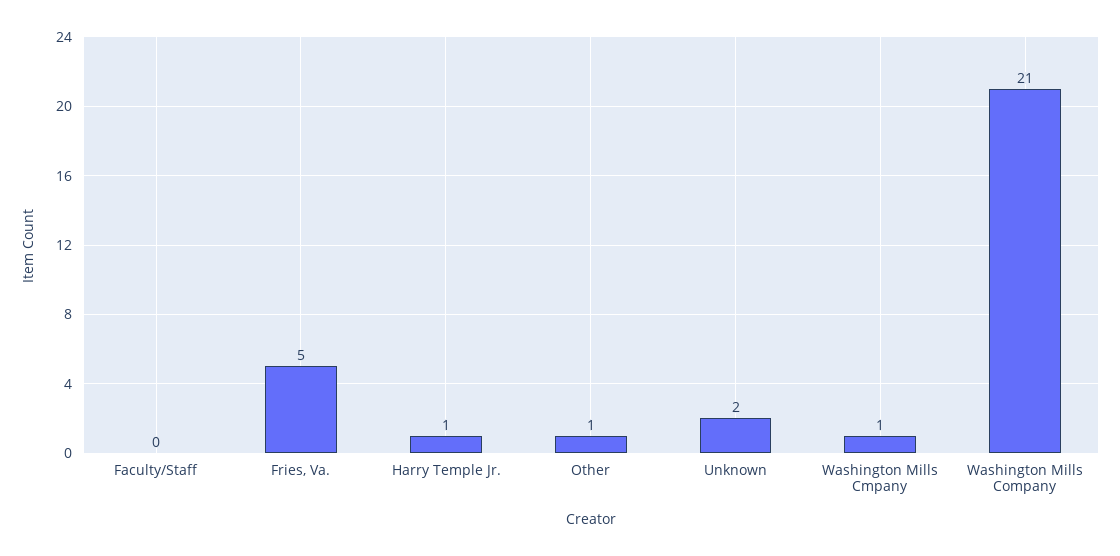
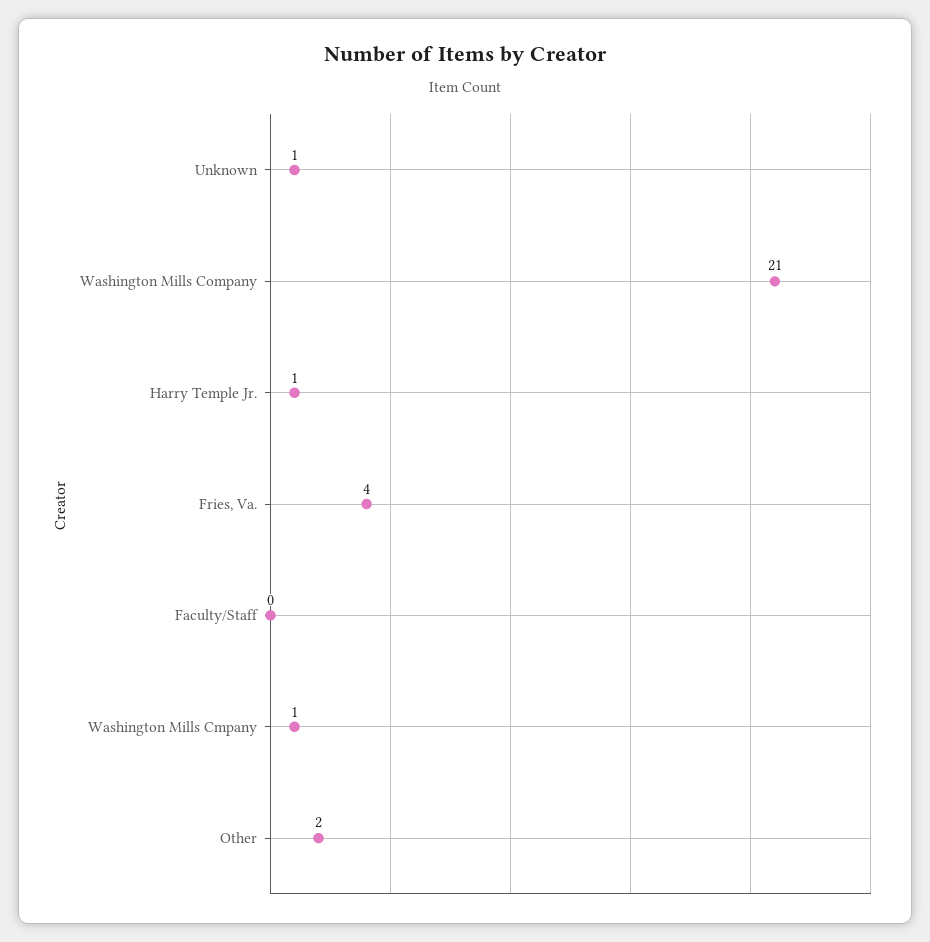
Fries, Va.: 5 -> 4
Other: 1 -> 2
Unknown: 2 -> 1

